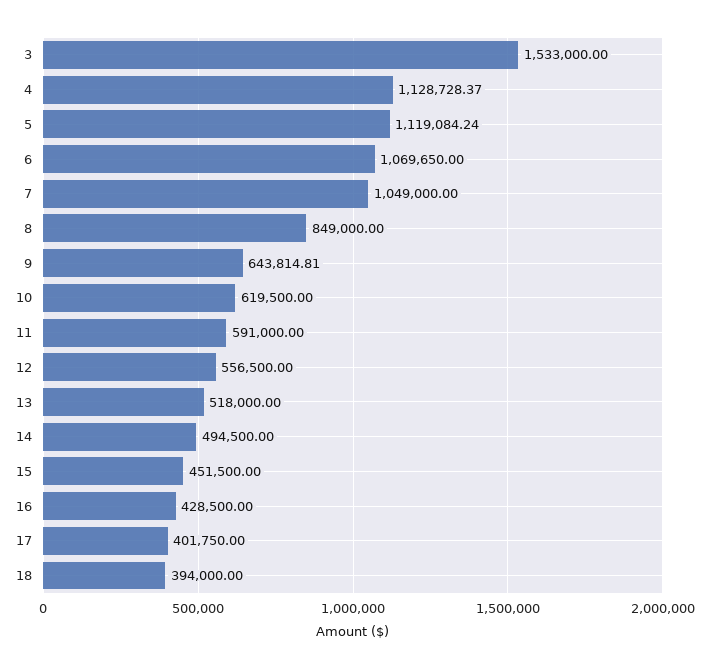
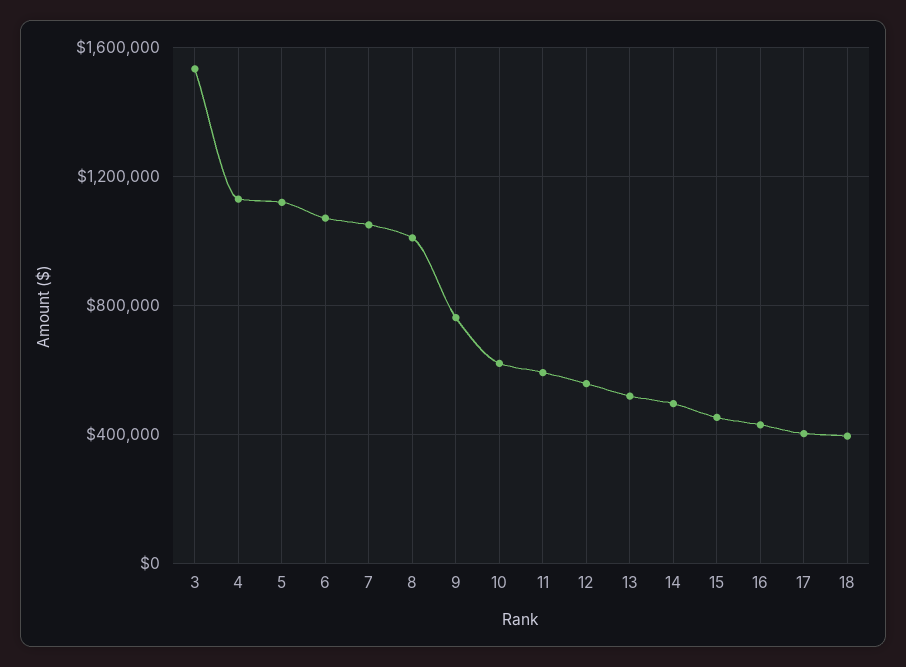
8: 849000 -> 1000000
9: 643814.81 -> 750000

